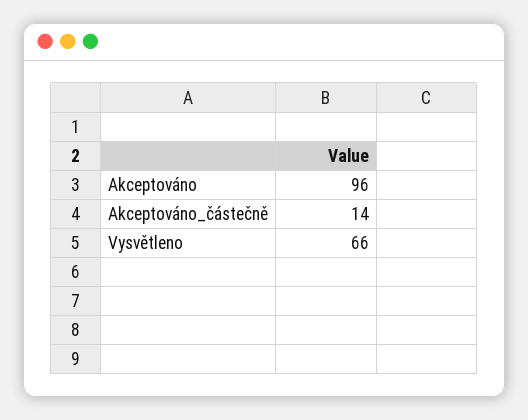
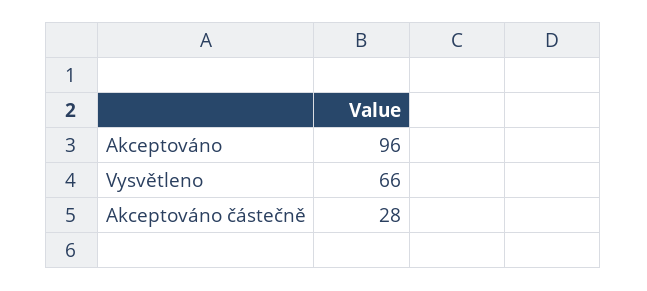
Akceptováno_částečně: 14 -> 28

